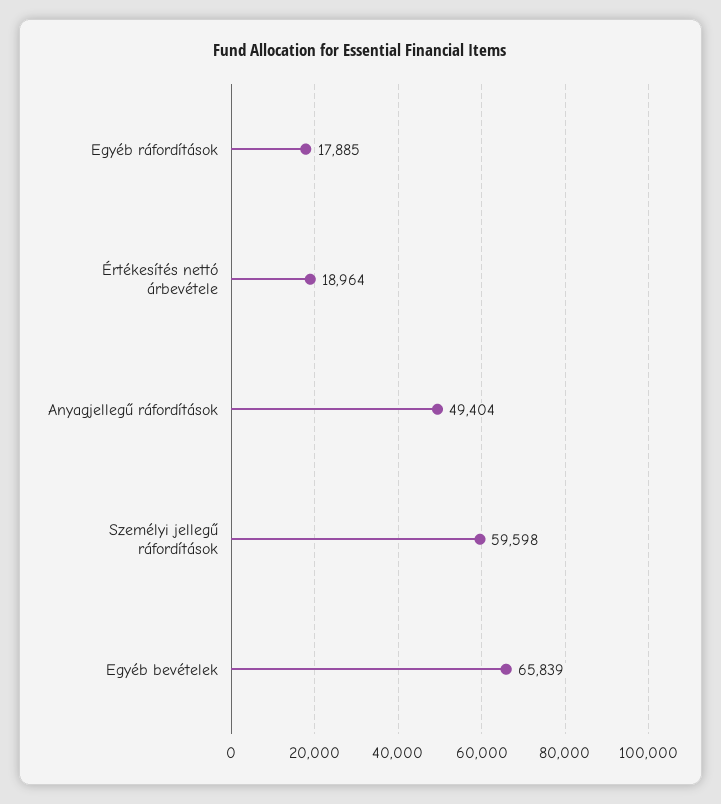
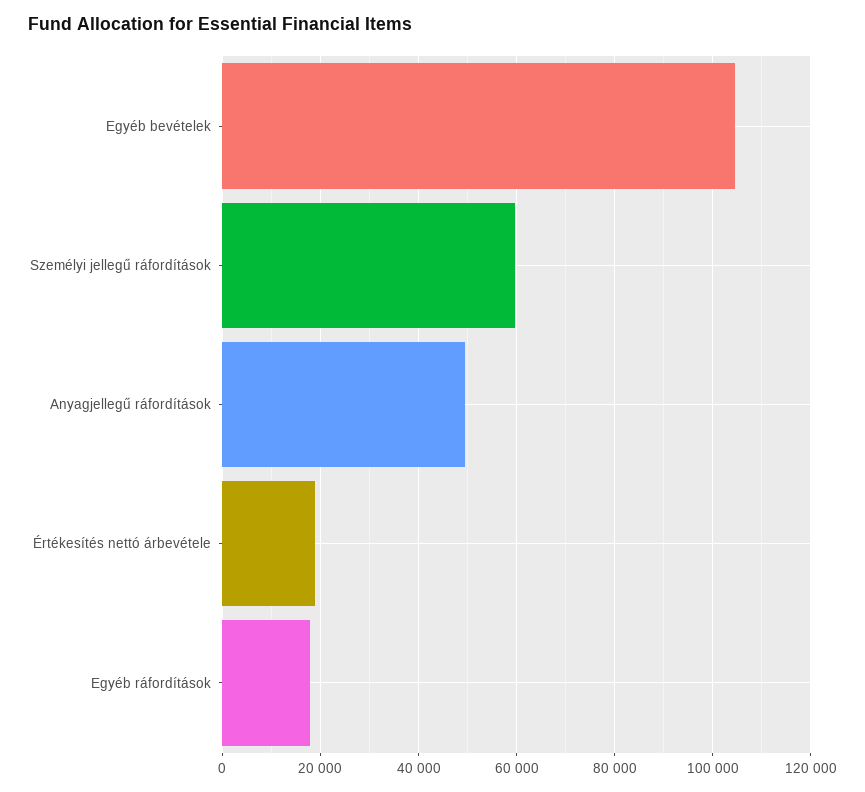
Egyéb bevételek: 65839 -> 104000

